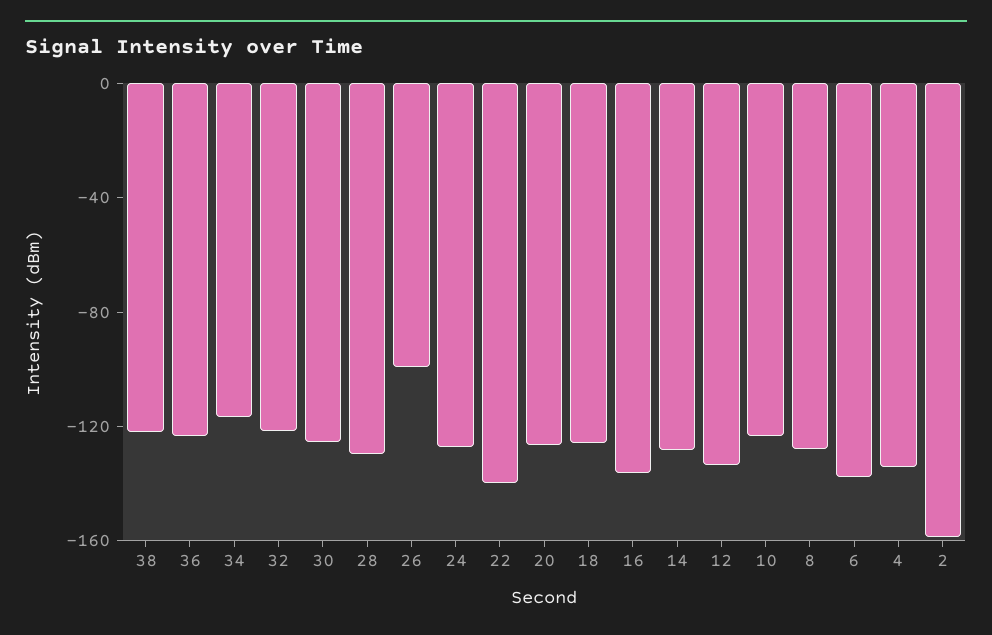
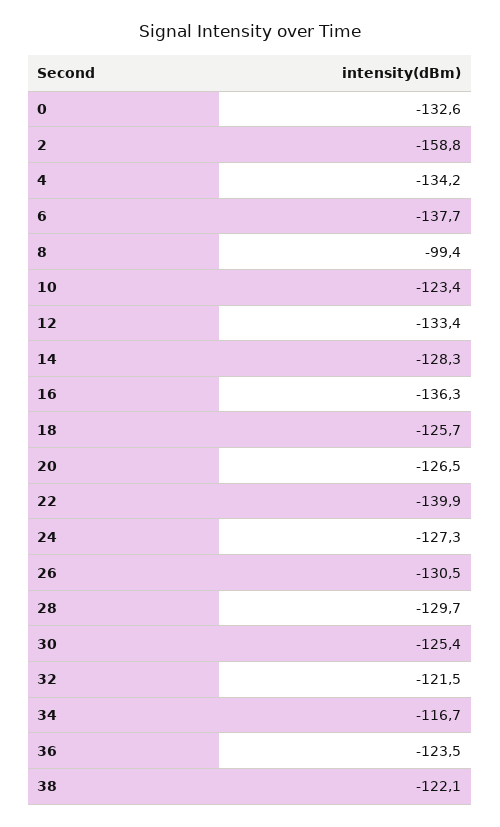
26: -100 -> -130.5
8: -130 -> -99.4
0: none -> -132.6

